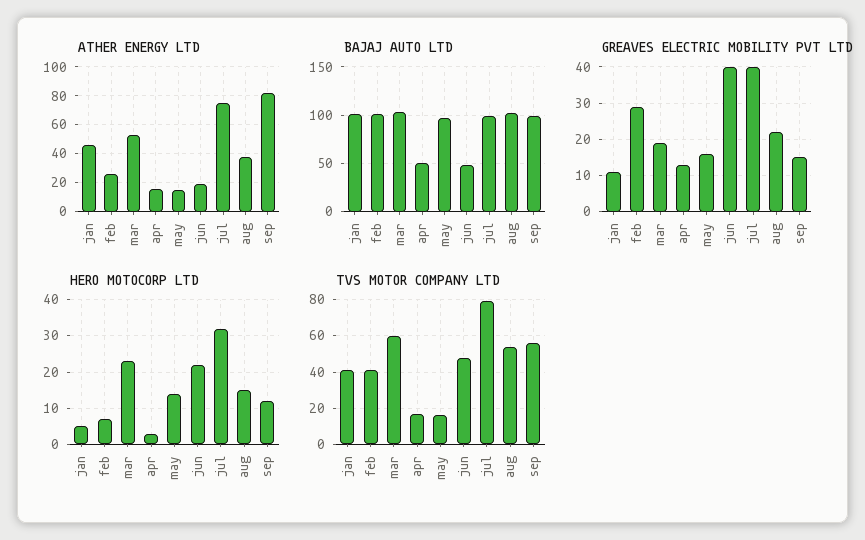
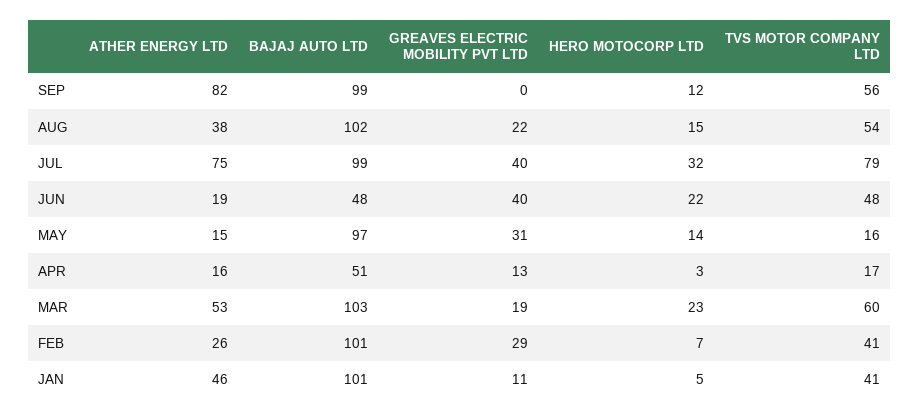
GREAVES ELECTRIC MOBILITY PVT LTD, may: 15 -> 31
GREAVES ELECTRIC MOBILITY PVT LTD, sep: 15 -> 0

